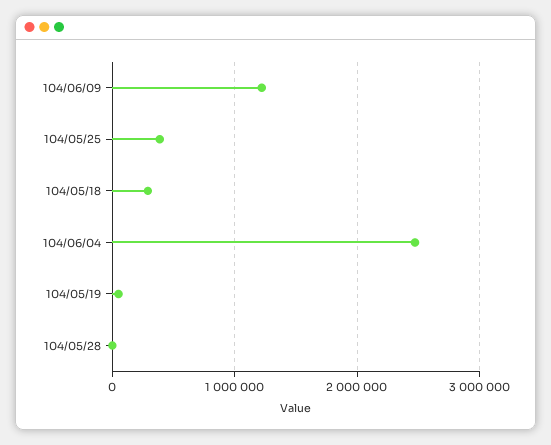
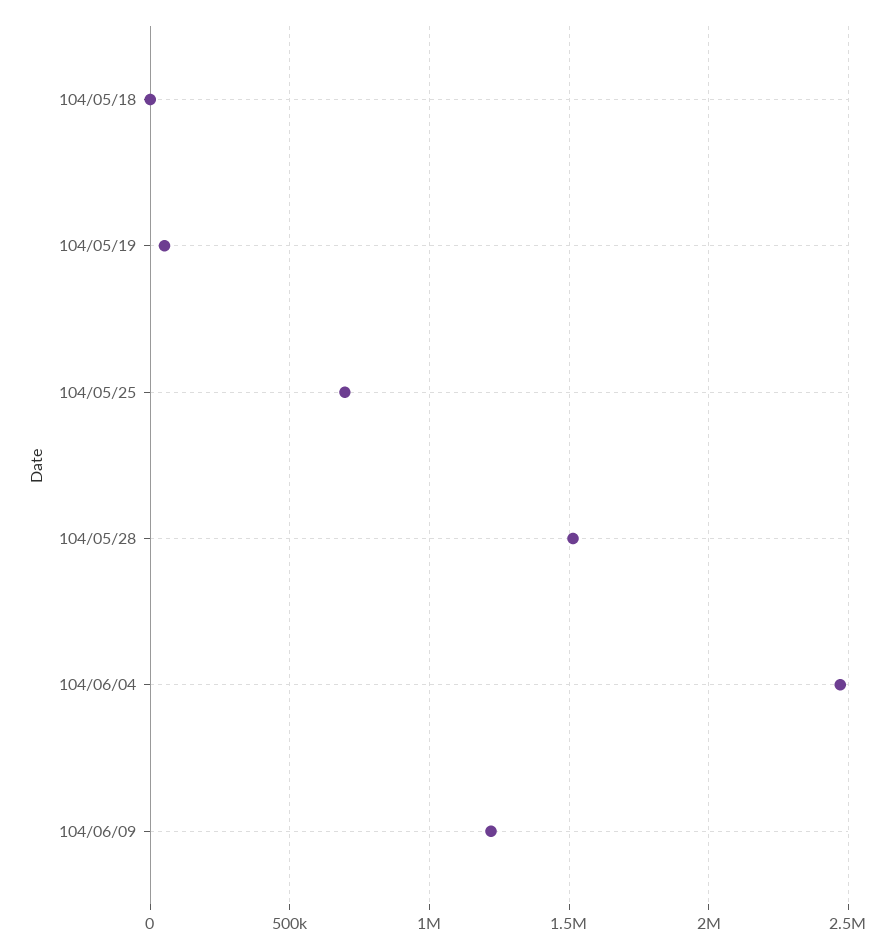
104/05/25: 400000 -> 700000
104/05/18: 300000 -> 0
104/05/28: 0 -> 1500000

